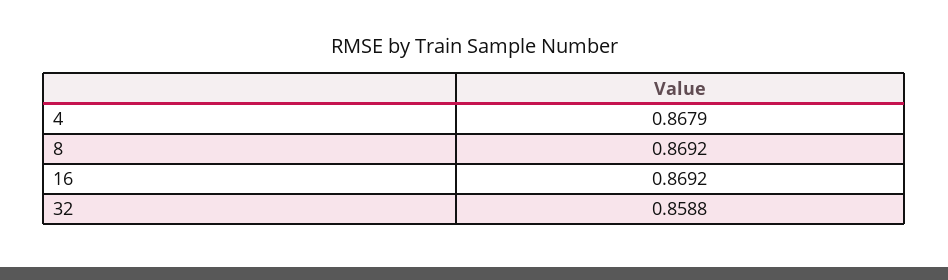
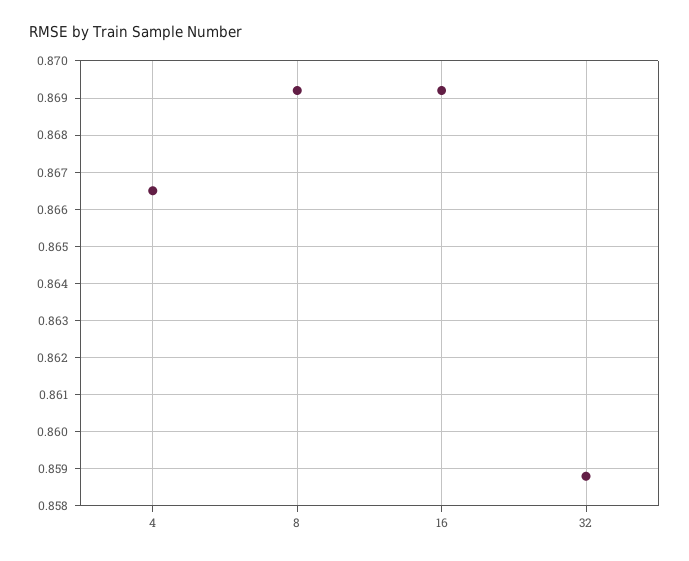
4: 0.8679 -> 0.8665

